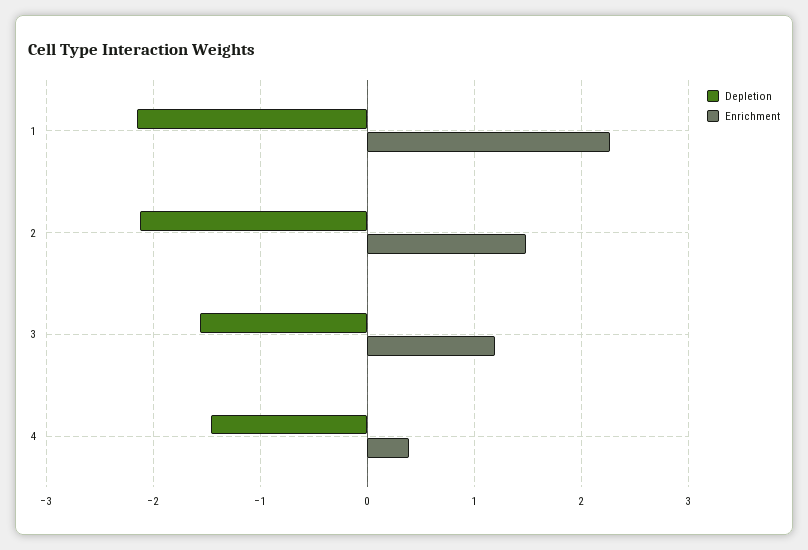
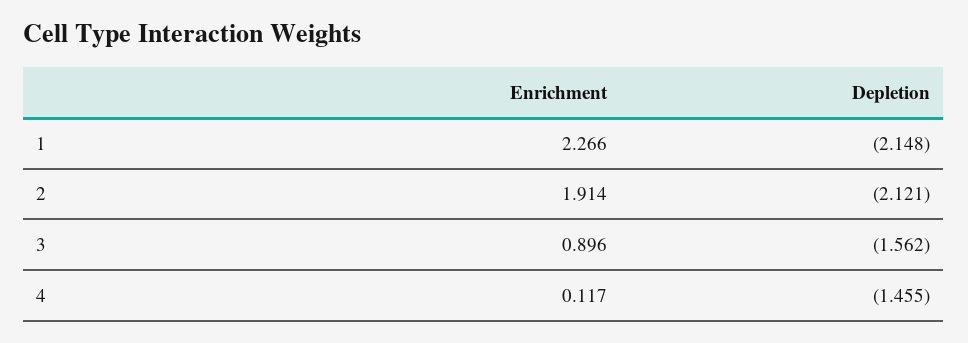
Enrichment, 2: 1.5 -> 1.914
Enrichment, 3: 1.2 -> 0.896
Enrichment, 4: 0.4 -> 0.117

